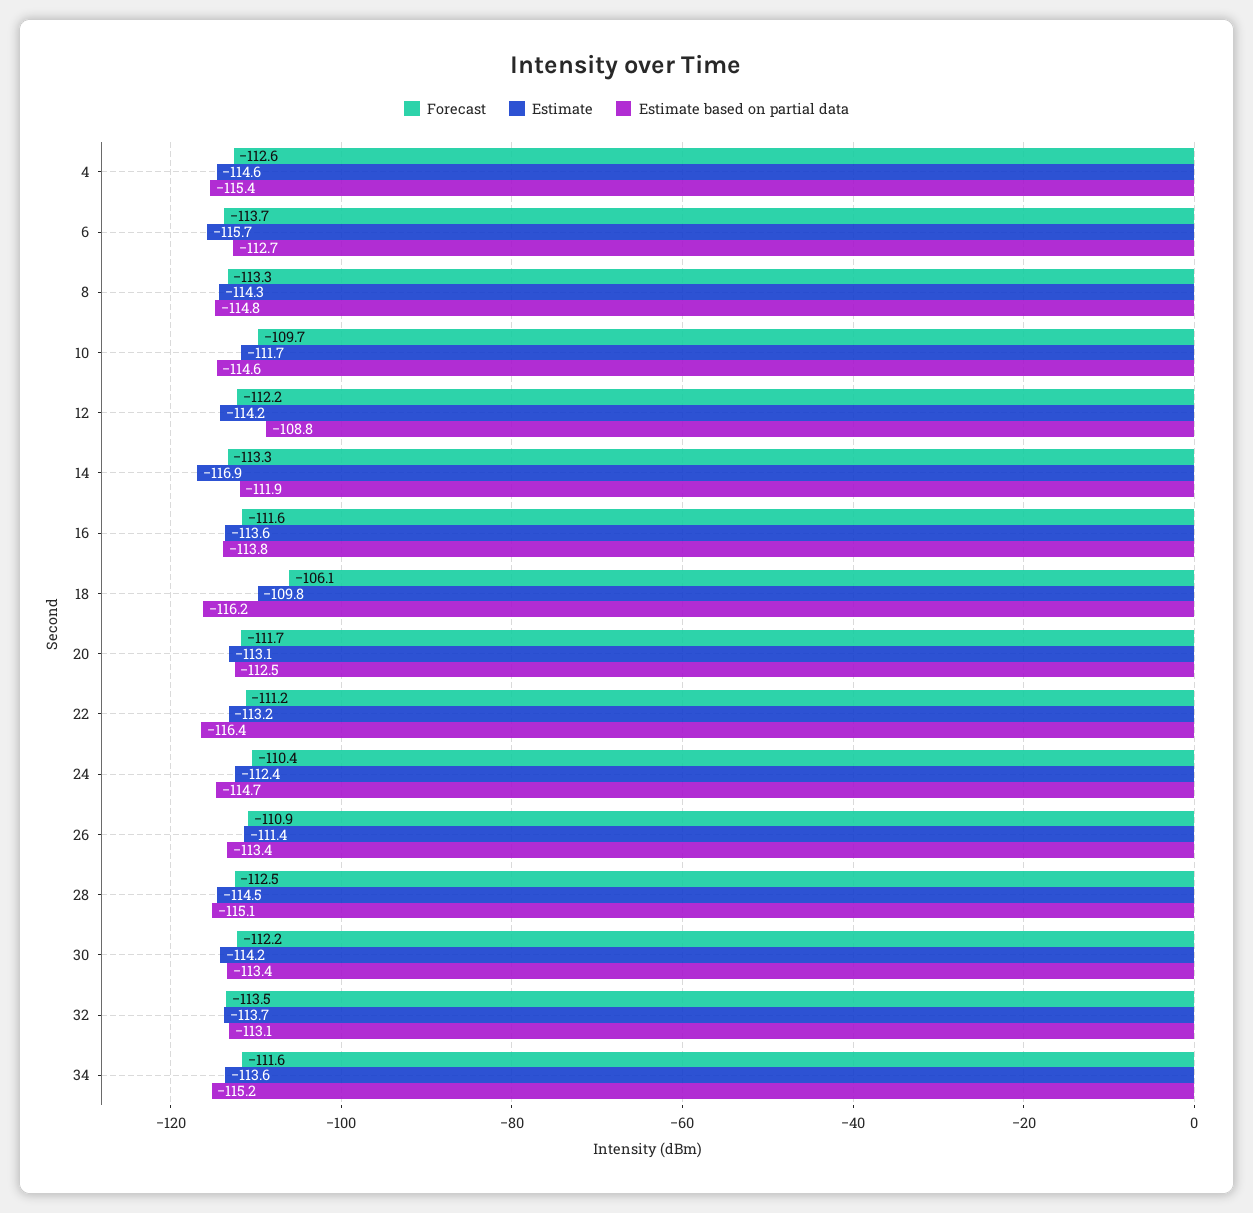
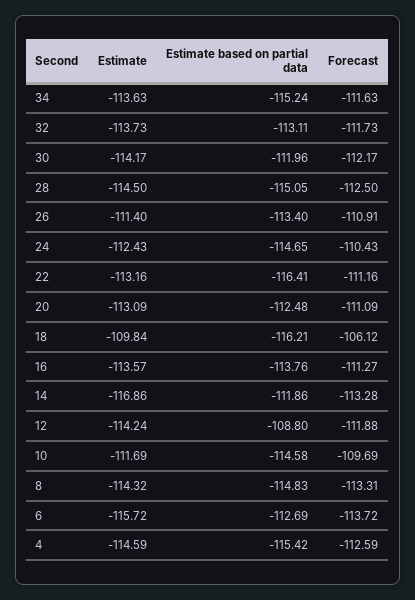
Forecast, 12: -112.2 -> -111.88
Forecast, 16: -111.6 -> -111.27
Forecast, 20: -111.7 -> -111.09
Estimate based on partial data, 30: -113.4 -> -111.96
Forecast, 32: -113.5 -> -111.73

